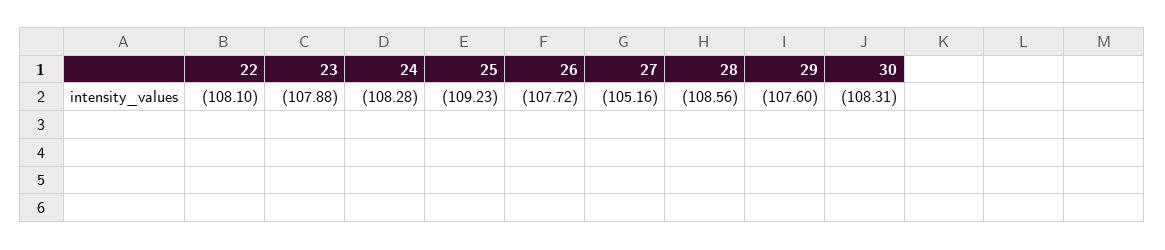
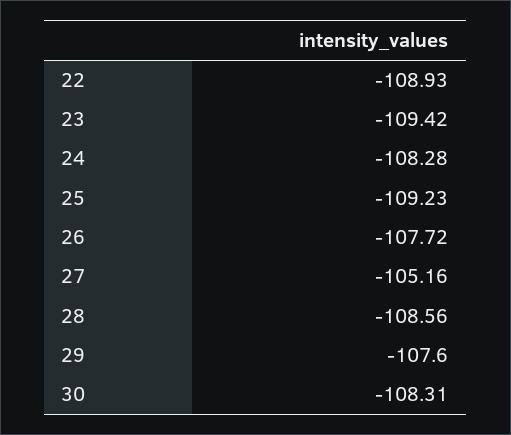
22: -108.1 -> -108.93
23: -107.88 -> -109.42

